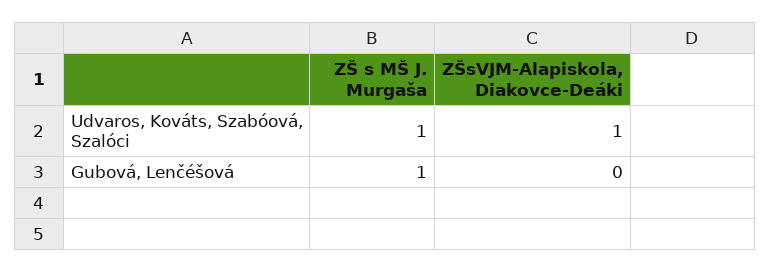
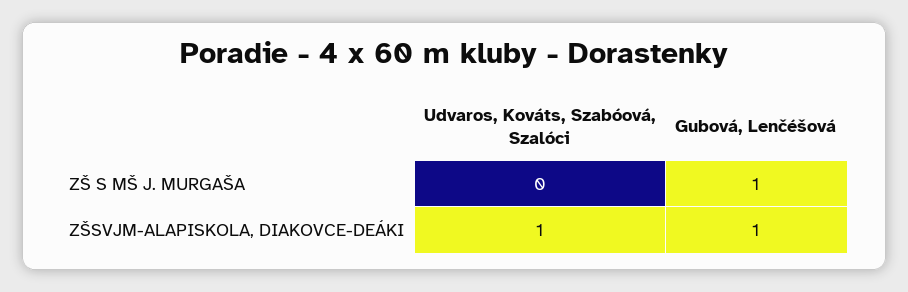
ZŠ s MŠ J. Murgaša, Udvaros, Kováts, Szabóová, Szalóci: 1 -> 0
ZŠsVJM-Alapiskola, Diakovce-Deáki, Gubová, Lenčéšová: 0 -> 1

